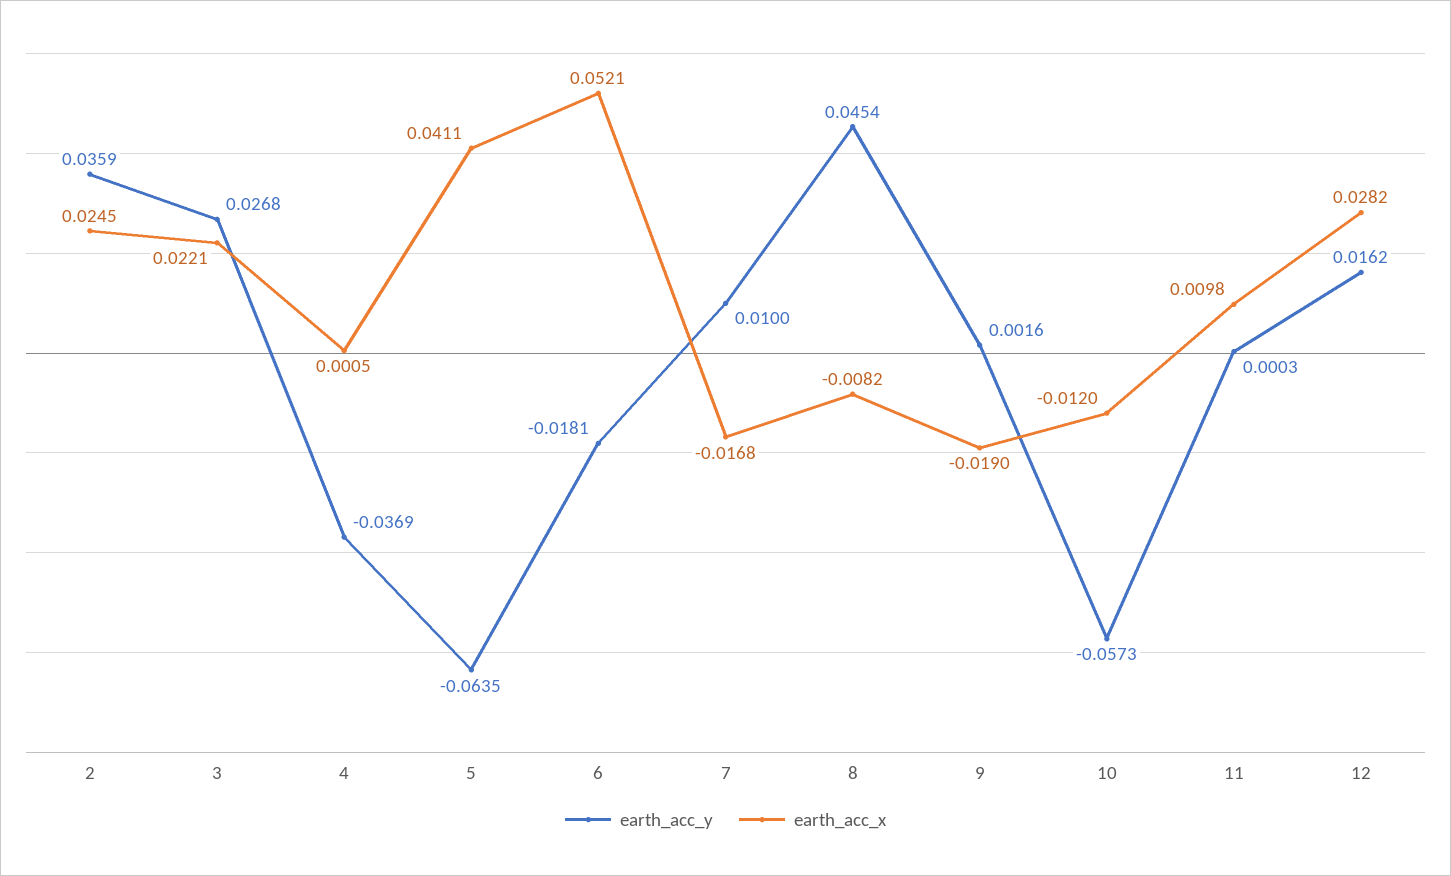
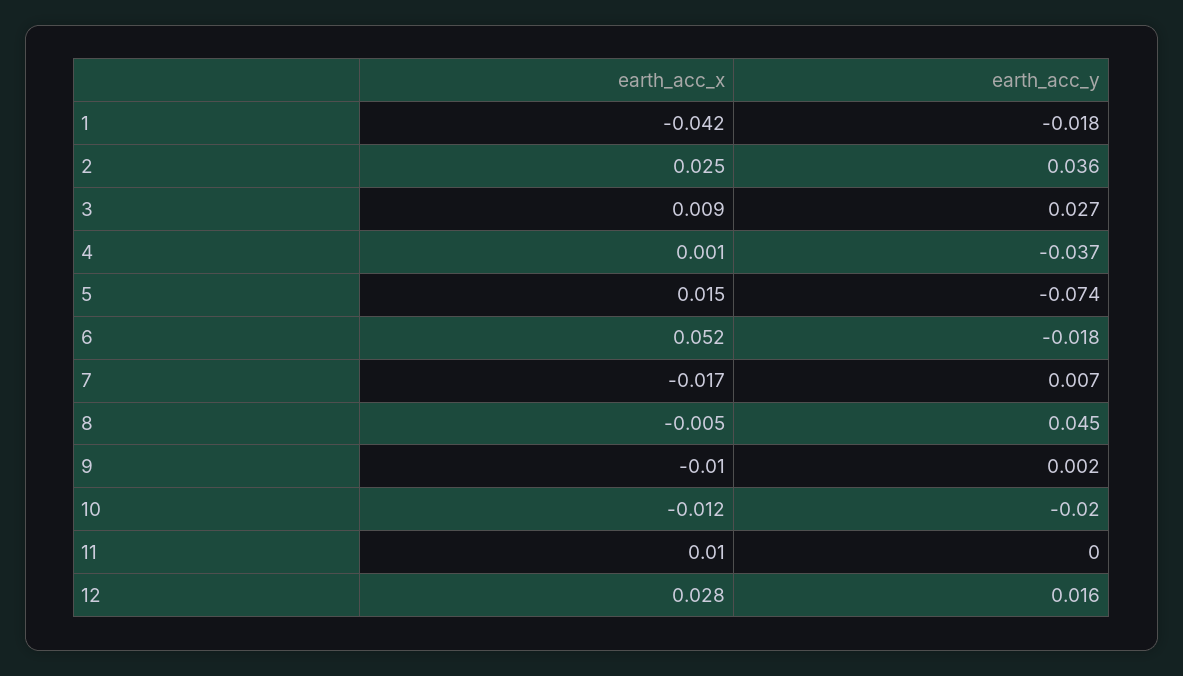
earth_acc_x, 3: 0.0221 -> 0.009
earth_acc_y, 5: -0.0635 -> -0.074
earth_acc_x, 5: 0.0411 -> 0.015
earth_acc_y, 7: 0.01 -> 0.007
earth_acc_x, 8: -0.0082 -> -0.005
earth_acc_x, 9: -0.019 -> -0.01
earth_acc_y, 10: -0.0573 -> -0.02
earth_acc_x, 1: none -> -0.042
earth_acc_y, 1: none -> -0.018

